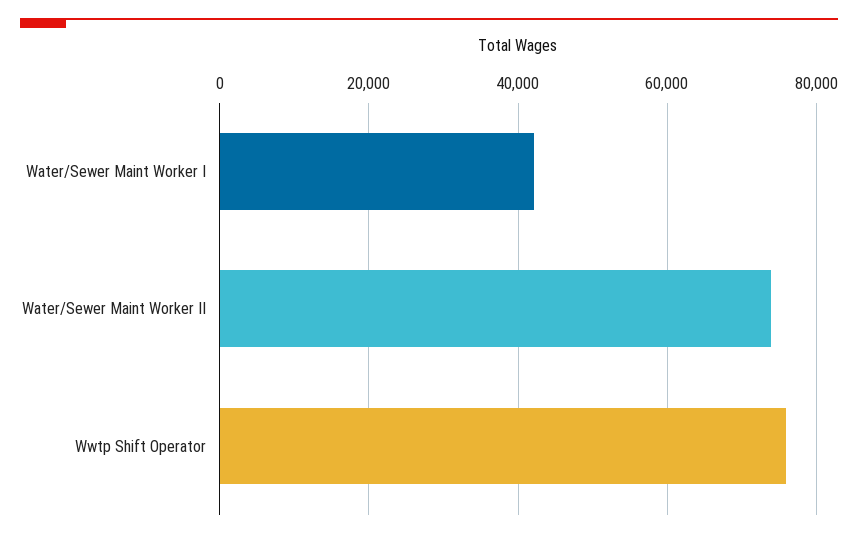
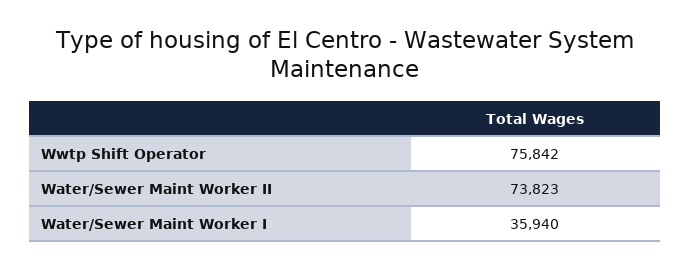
Water/Sewer Maint Worker I: 42000 -> 35940

